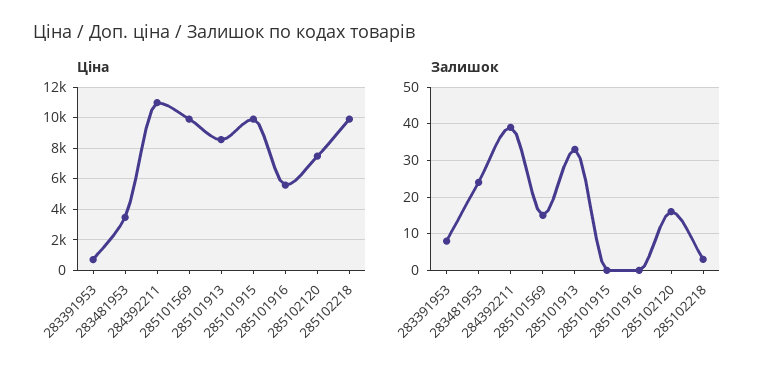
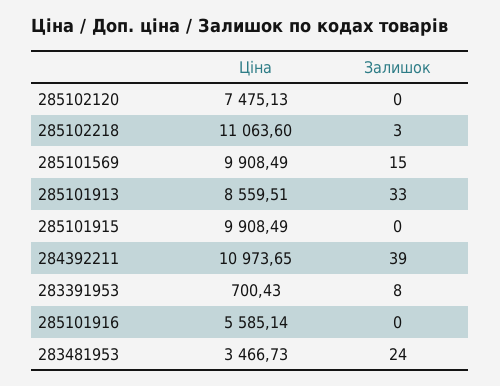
Ціна, 285102218: 10000 -> 11063.6
Залишок, 285102120: 15 -> 0

